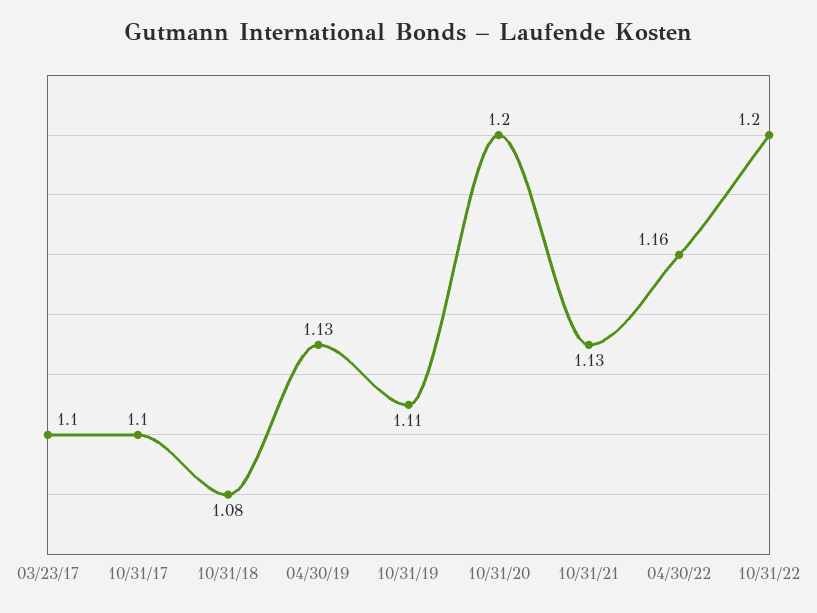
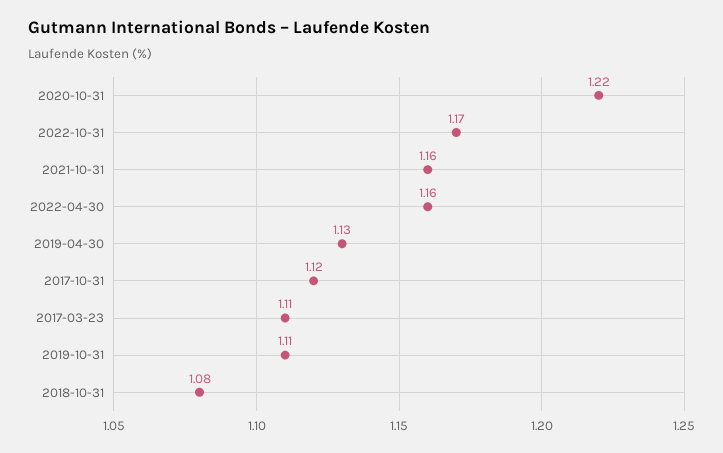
03/23/17: 1.1 -> 1.11
10/31/17: 1.1 -> 1.12
10/31/20: 1.2 -> 1.22
10/31/21: 1.13 -> 1.16
10/31/22: 1.2 -> 1.17

